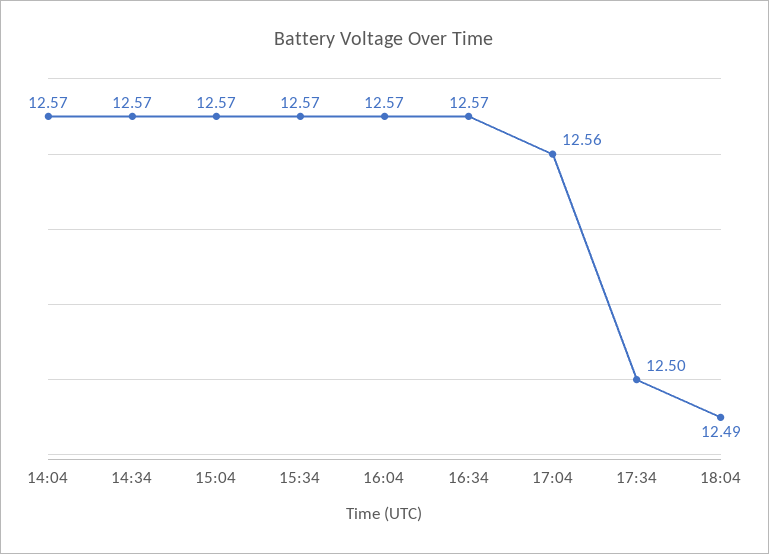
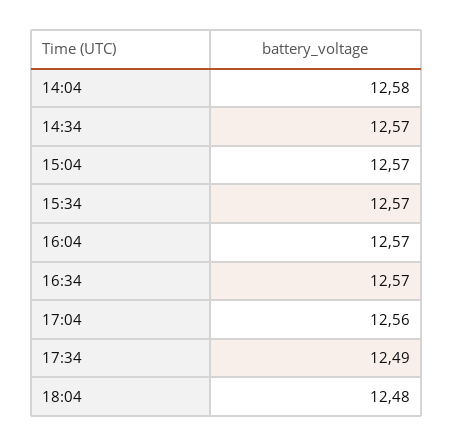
14:04: 12.57 -> 12.58
17:34: 12.5 -> 12.49
18:04: 12.49 -> 12.48

